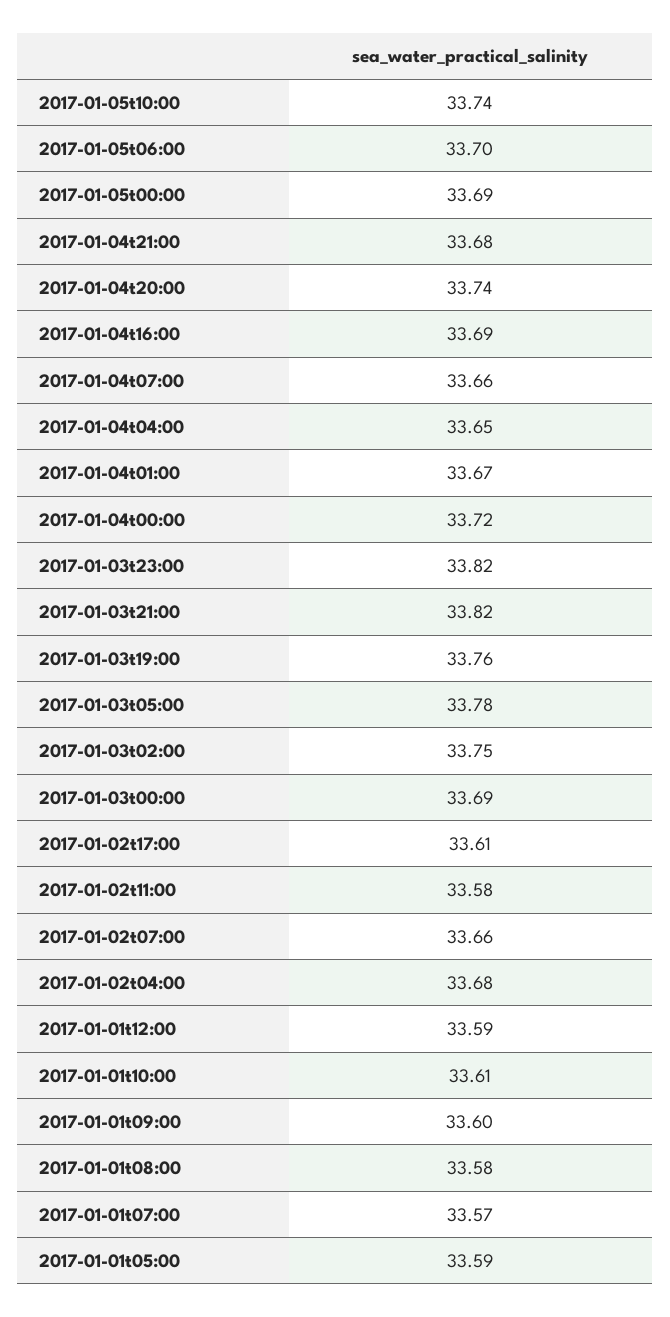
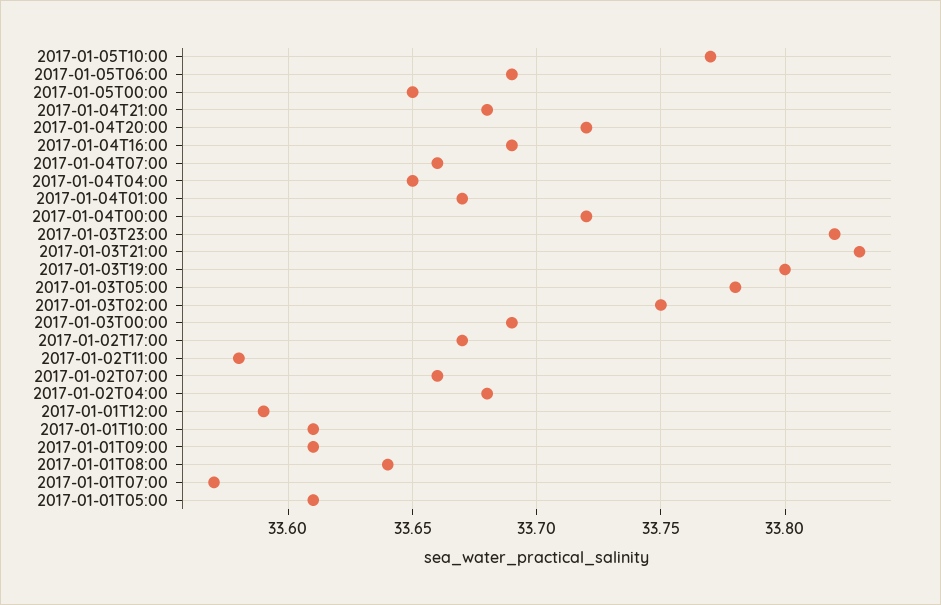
2017-01-05t10:00: 33.74 -> 33.77
2017-01-05t06:00: 33.7 -> 33.69
2017-01-05t00:00: 33.69 -> 33.65
2017-01-04t20:00: 33.74 -> 33.72
2017-01-03t21:00: 33.82 -> 33.83
2017-01-03t19:00: 33.76 -> 33.8
2017-01-02t17:00: 33.61 -> 33.67
2017-01-01t09:00: 33.6 -> 33.61
2017-01-01t08:00: 33.58 -> 33.64
2017-01-01t05:00: 33.59 -> 33.61

